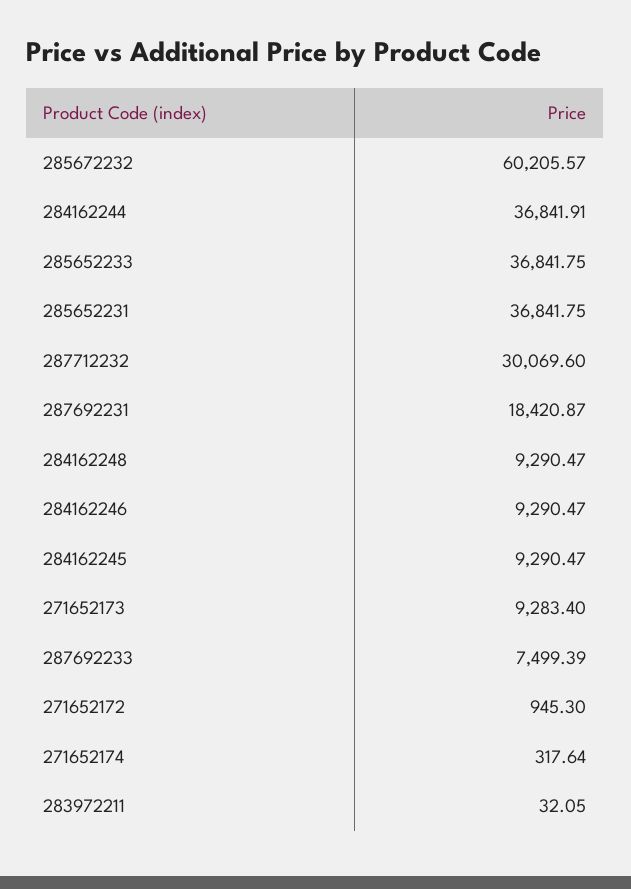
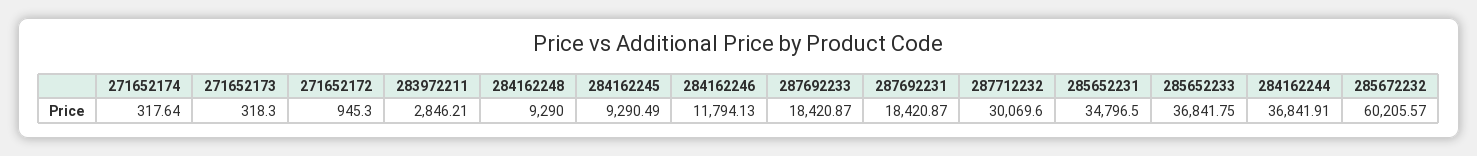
285652231: 36841.75 -> 34796.5
284162248: 9290.47 -> 9290
284162246: 9290.47 -> 11794.13
284162245: 9290.47 -> 9290.49
271652173: 9283.4 -> 318.3
287692233: 7499.39 -> 18420.87
283972211: 32.05 -> 2846.21

